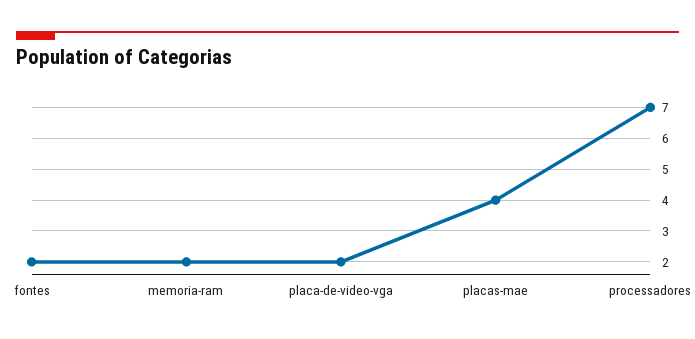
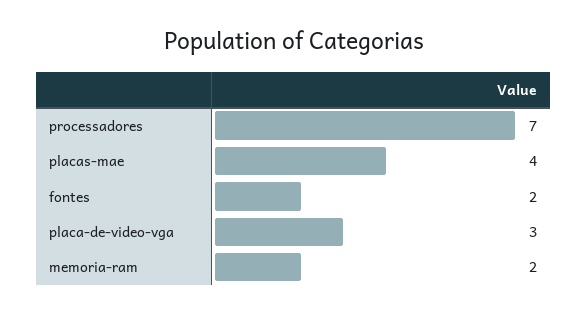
placa-de-video-vga: 2 -> 3

